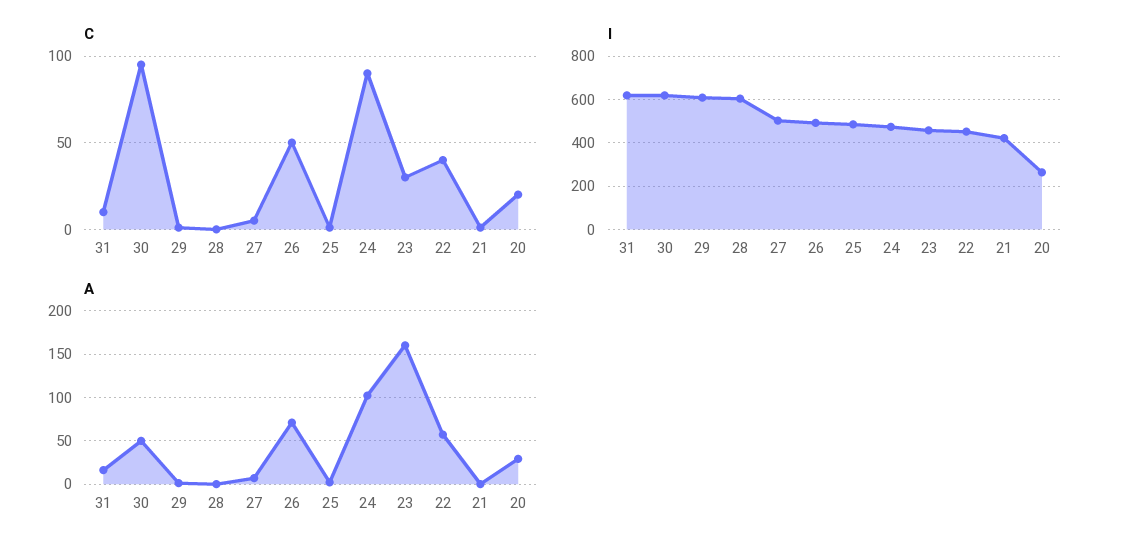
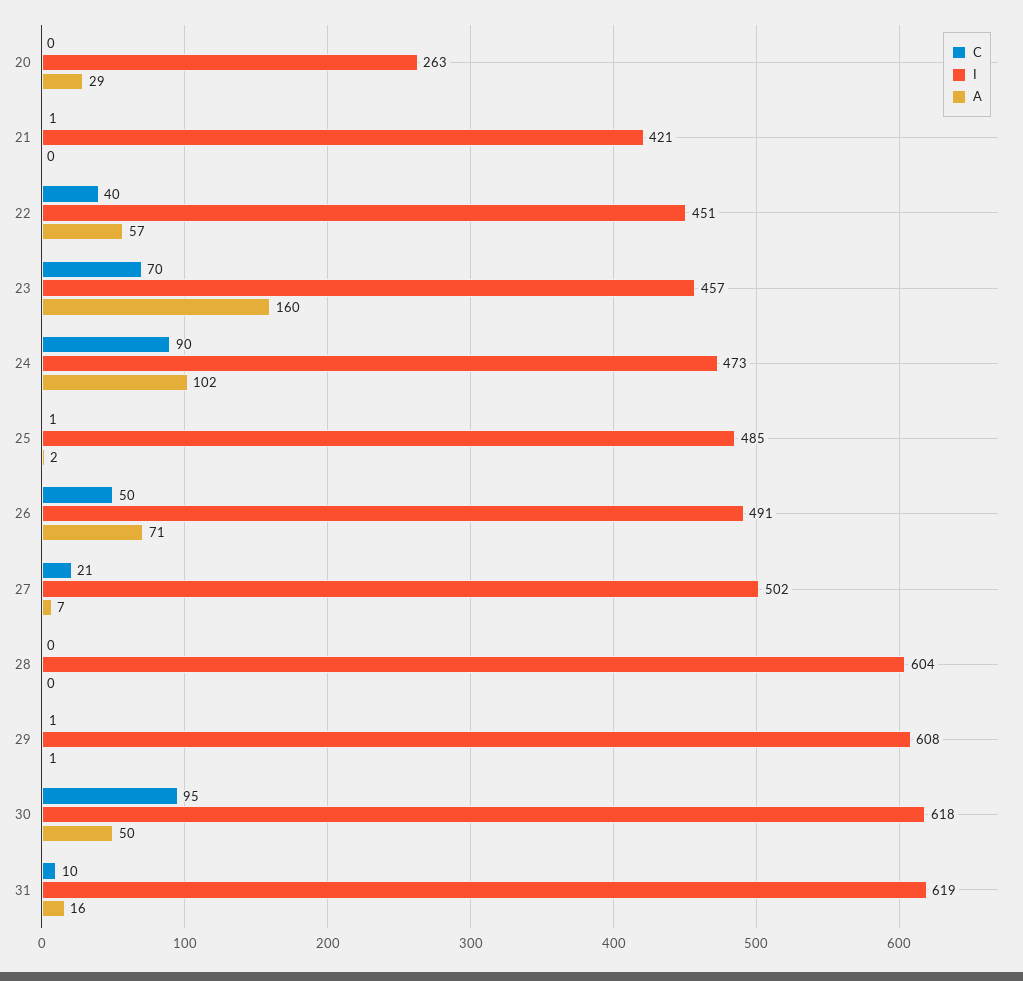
C, 27: 5 -> 21
C, 23: 30 -> 70
C, 20: 20 -> 0

